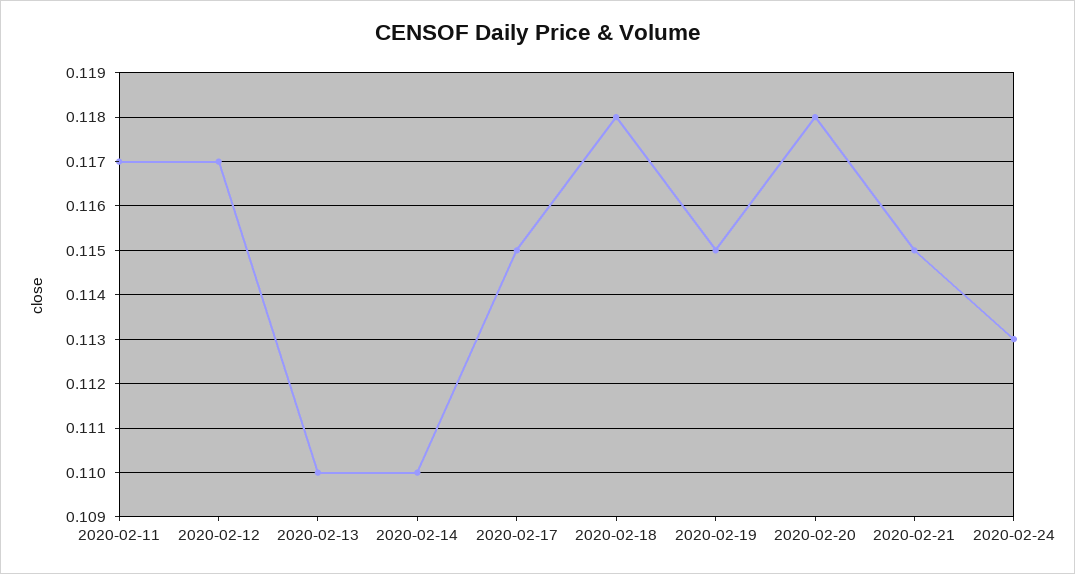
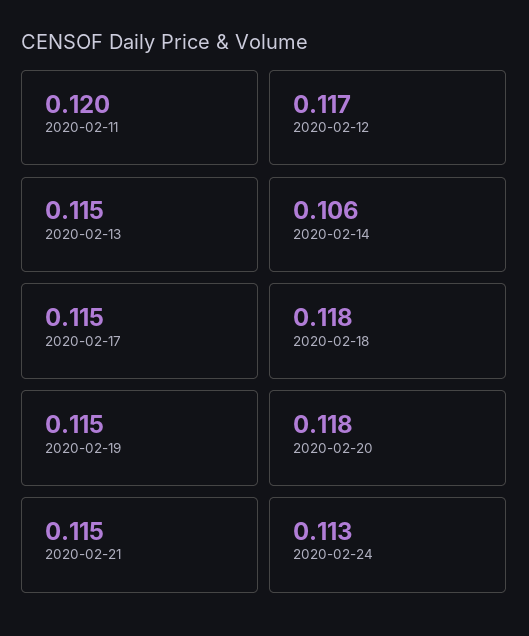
2020-02-11: 0.117 -> 0.12
2020-02-13: 0.11 -> 0.115
2020-02-14: 0.11 -> 0.106

